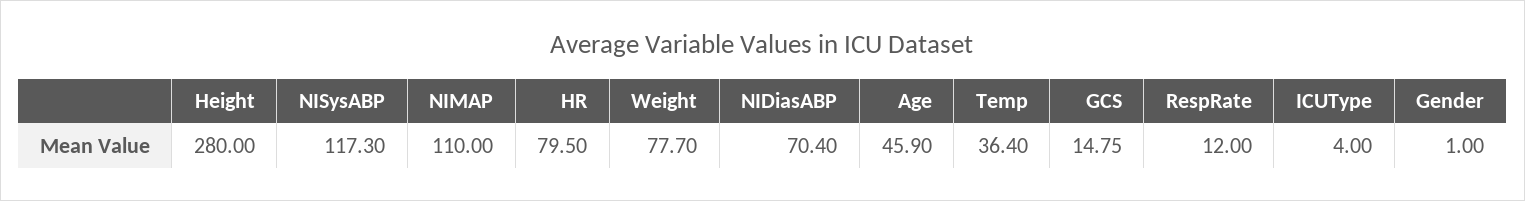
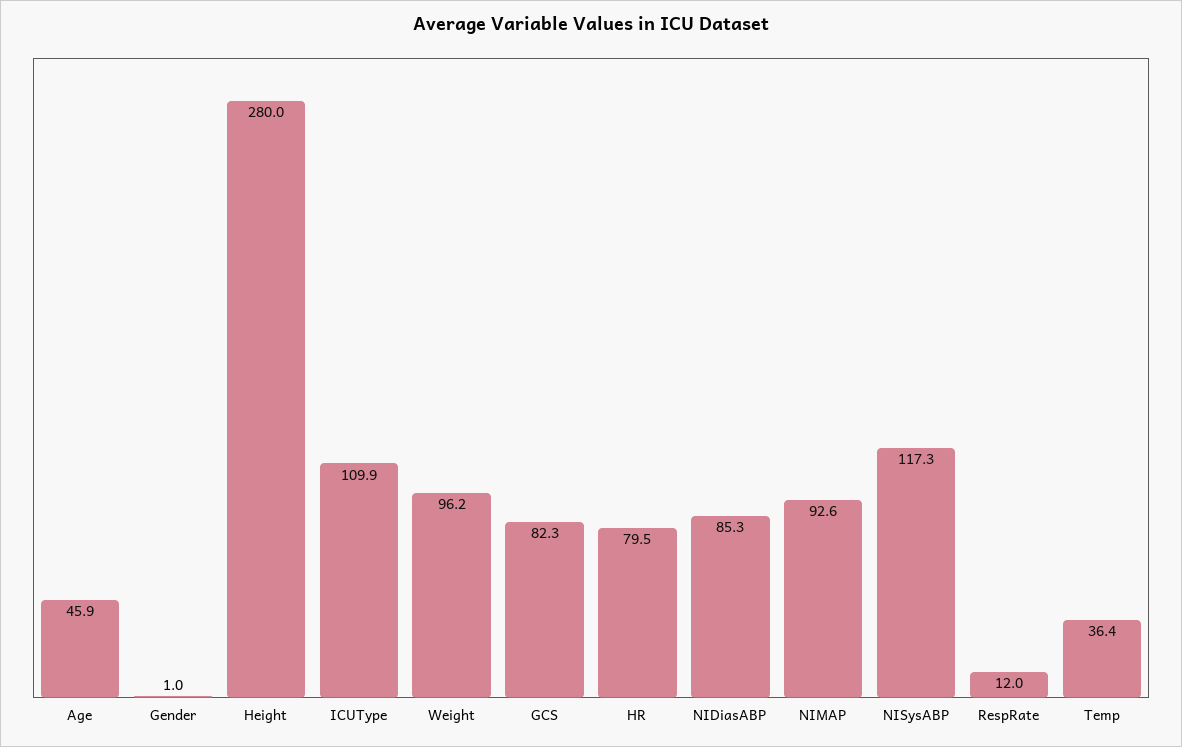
NIMAP: 110 -> 92.6
Weight: 77.7 -> 96.2
NIDiasABP: 70.4 -> 85.3
GCS: 14.75 -> 82.3
ICUType: 4 -> 109.9

